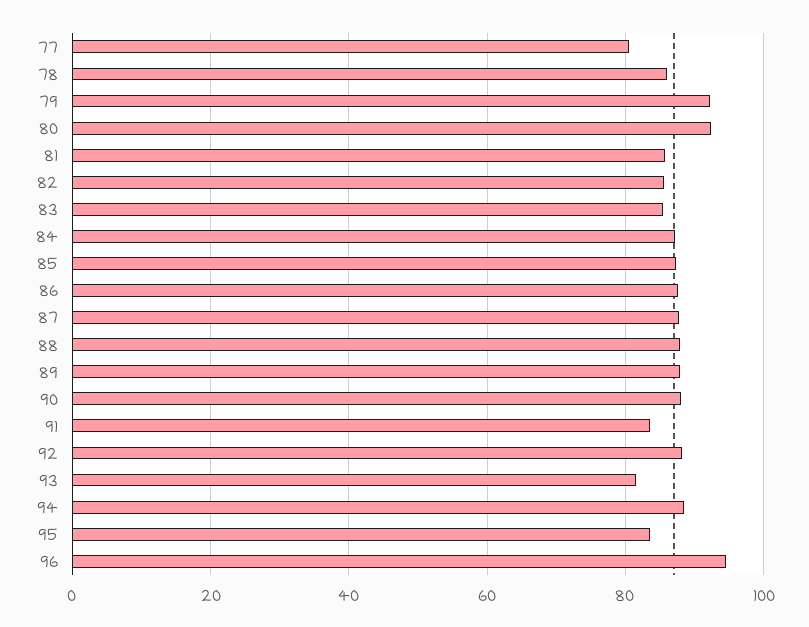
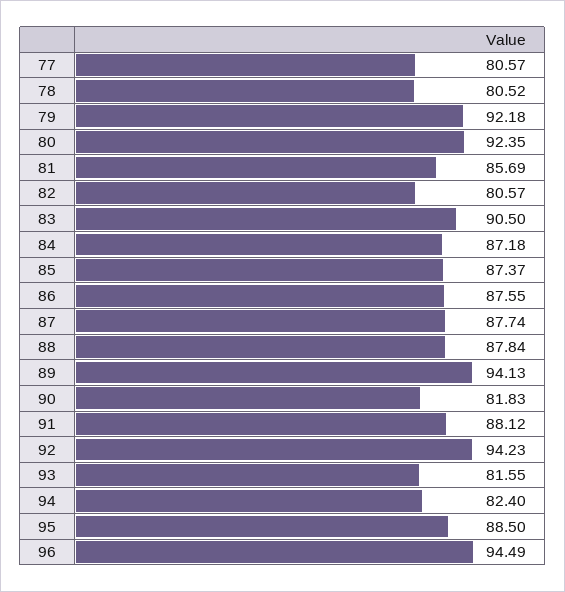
78: 86 -> 80.52
82: 86 -> 80.57
83: 86 -> 90.5
89: 88 -> 94.13
90: 88 -> 81.83
91: 84 -> 88.12
92: 88 -> 94.23
94: 88 -> 82.4
95: 84 -> 88.5

